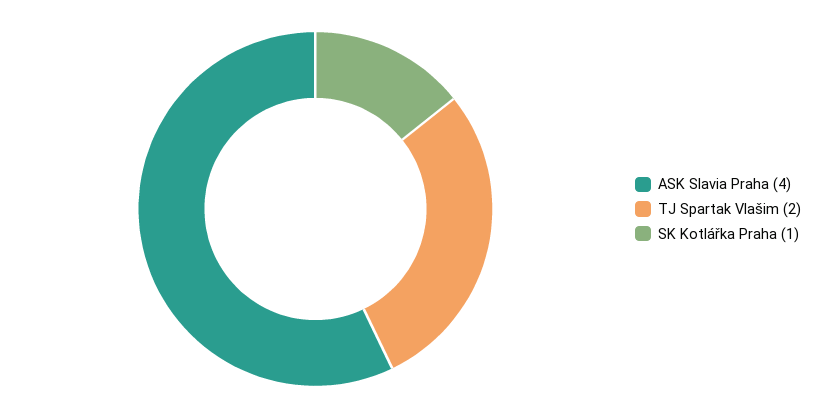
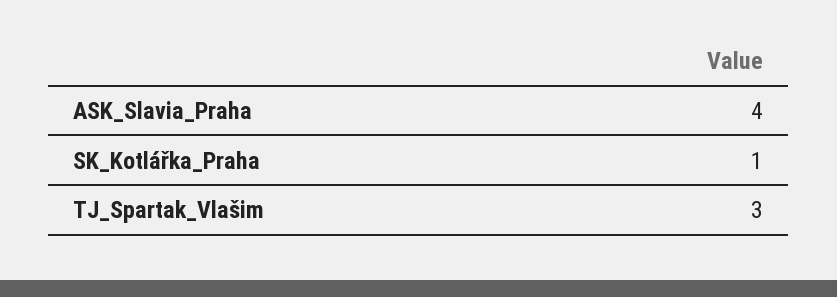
TJ Spartak Vlašim: 2 -> 3

